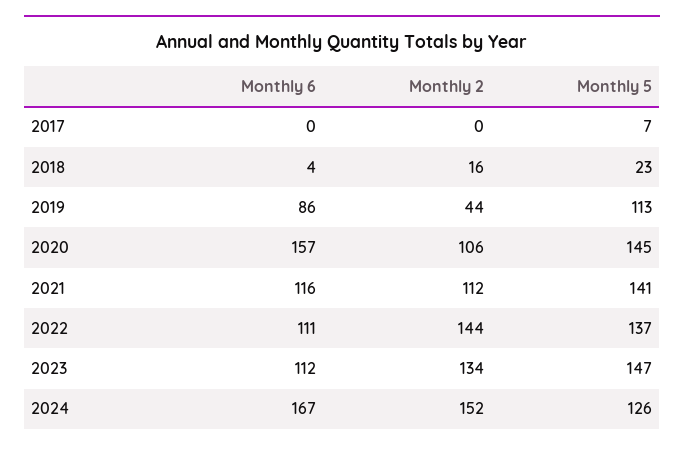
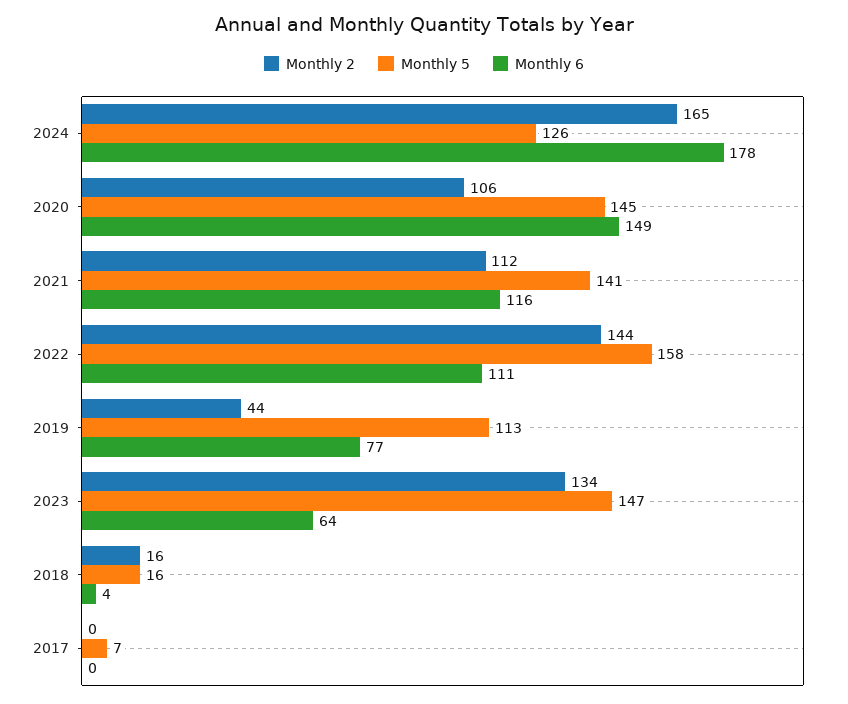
Monthly 5, 2018: 23 -> 16
Monthly 6, 2019: 86 -> 77
Monthly 6, 2020: 157 -> 149
Monthly 5, 2022: 137 -> 158
Monthly 6, 2023: 112 -> 64
Monthly 6, 2024: 167 -> 178
Monthly 2, 2024: 152 -> 165

